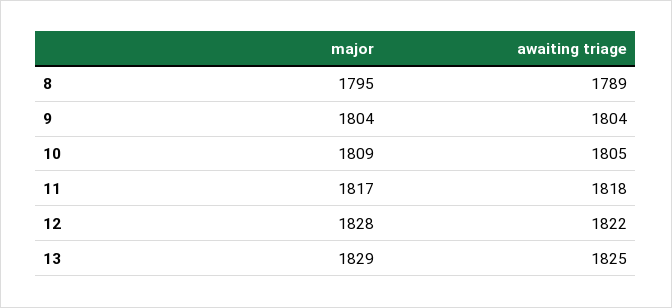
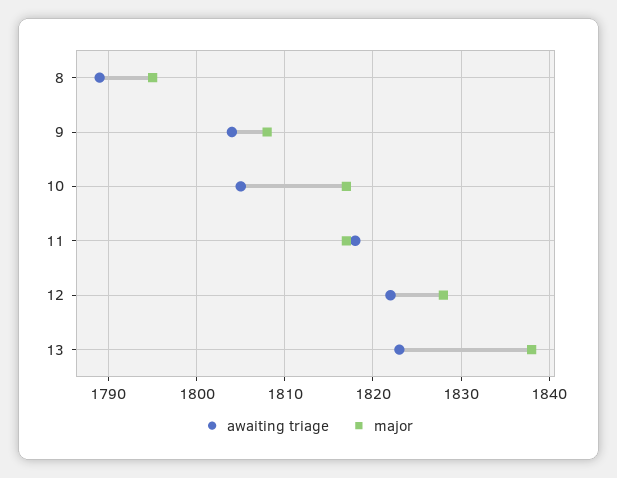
major, 9: 1804 -> 1808
major, 10: 1809 -> 1817
major, 13: 1829 -> 1838
awaiting triage, 13: 1825 -> 1823

